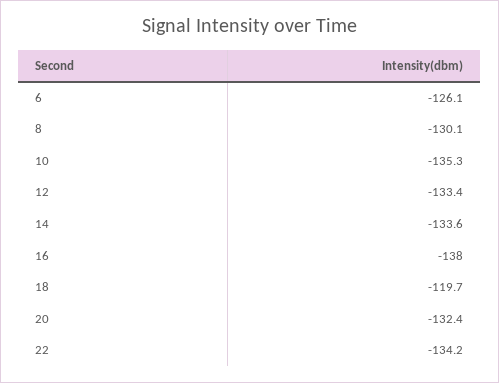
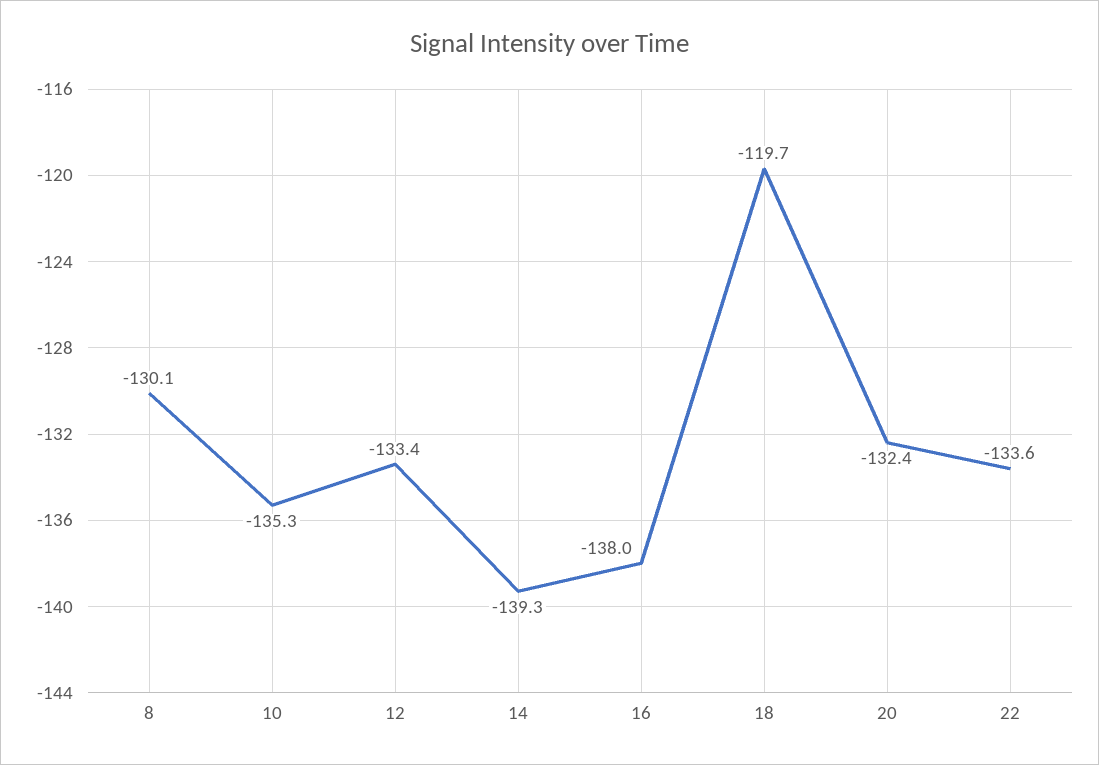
6: -126.1 -> none
14: -133.6 -> -139.3
22: -134.2 -> -133.6

